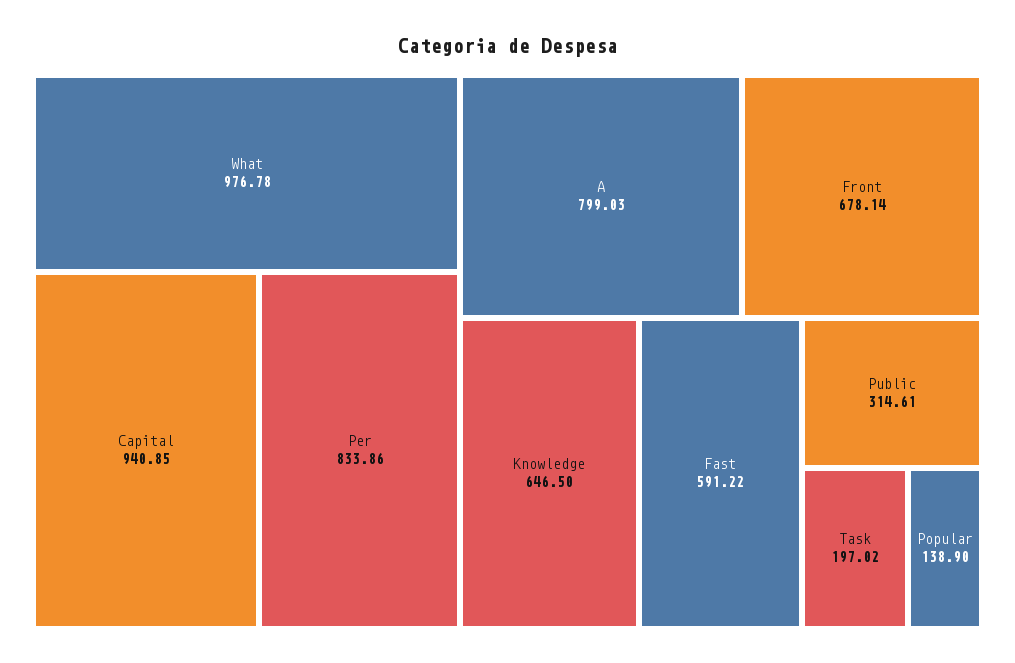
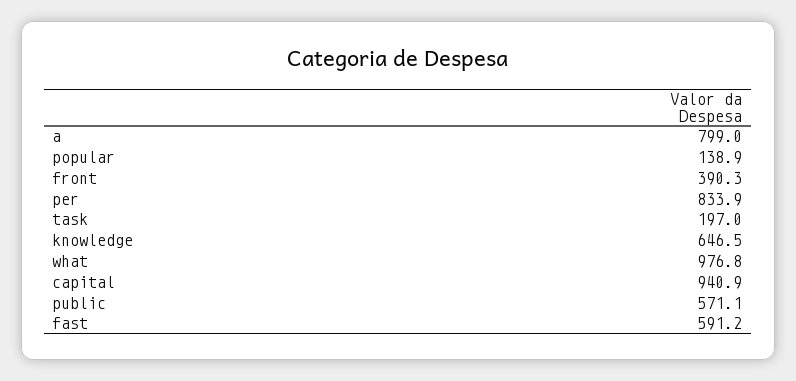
Front: 678.14 -> 390.3
Public: 314.61 -> 571.1

